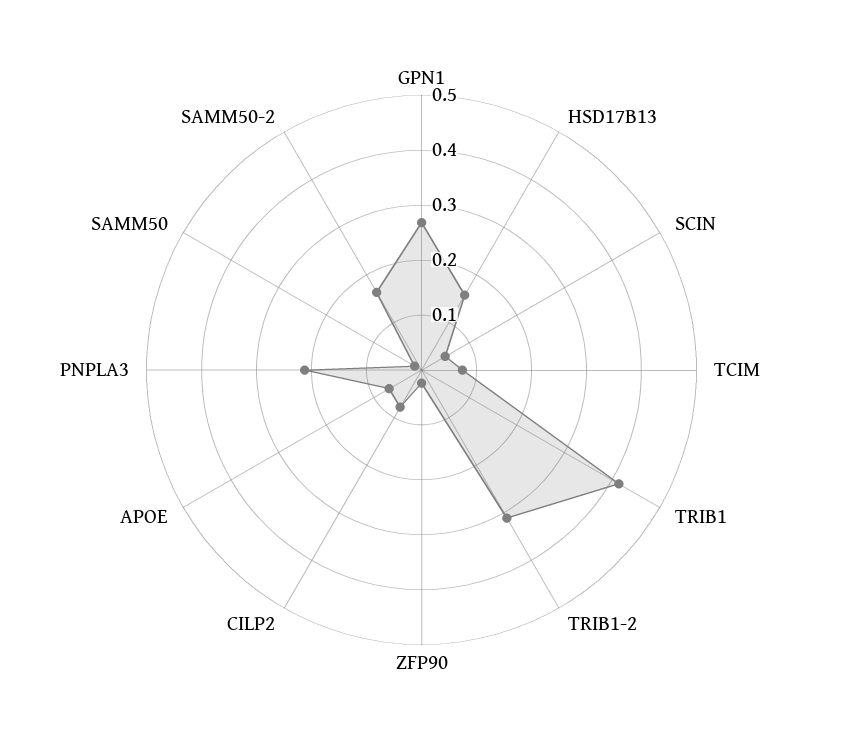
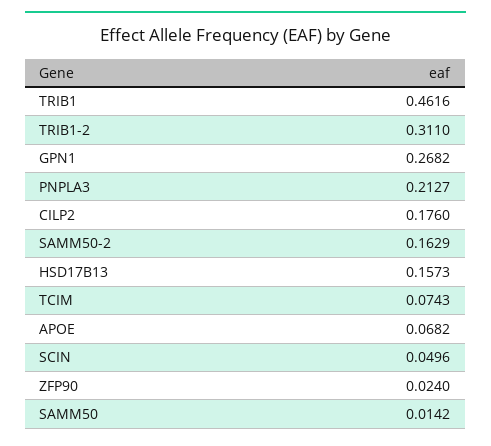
TRIB1: 0.42 -> 0.4616
CILP2: 0.08 -> 0.176

